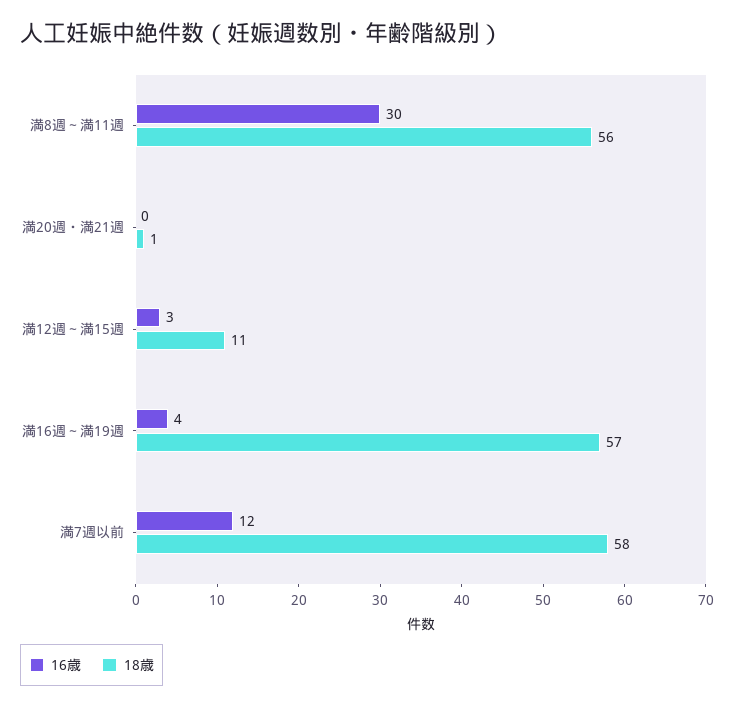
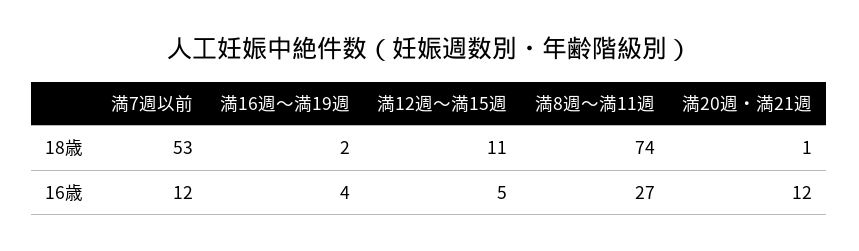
16歳, 満8週～満11週: 30 -> 27
18歳, 満8週～満11週: 56 -> 74
16歳, 満20週・満21週: 0 -> 12
16歳, 満12週～満15週: 3 -> 5
18歳, 満16週～満19週: 57 -> 2
18歳, 満7週以前: 58 -> 53

